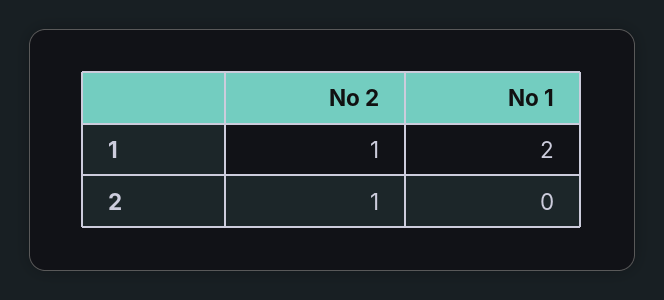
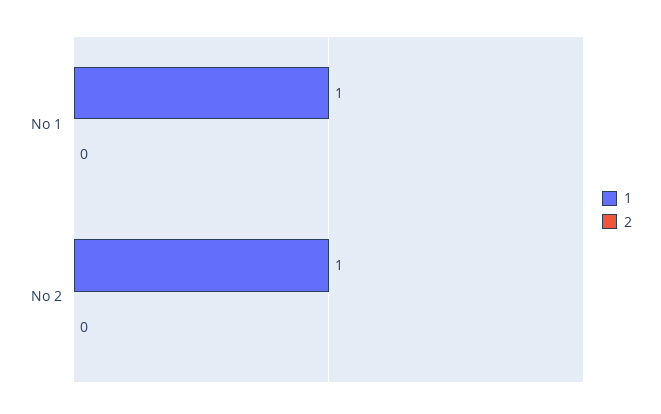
1, No 1: 2 -> 1
2, No 2: 1 -> 0

